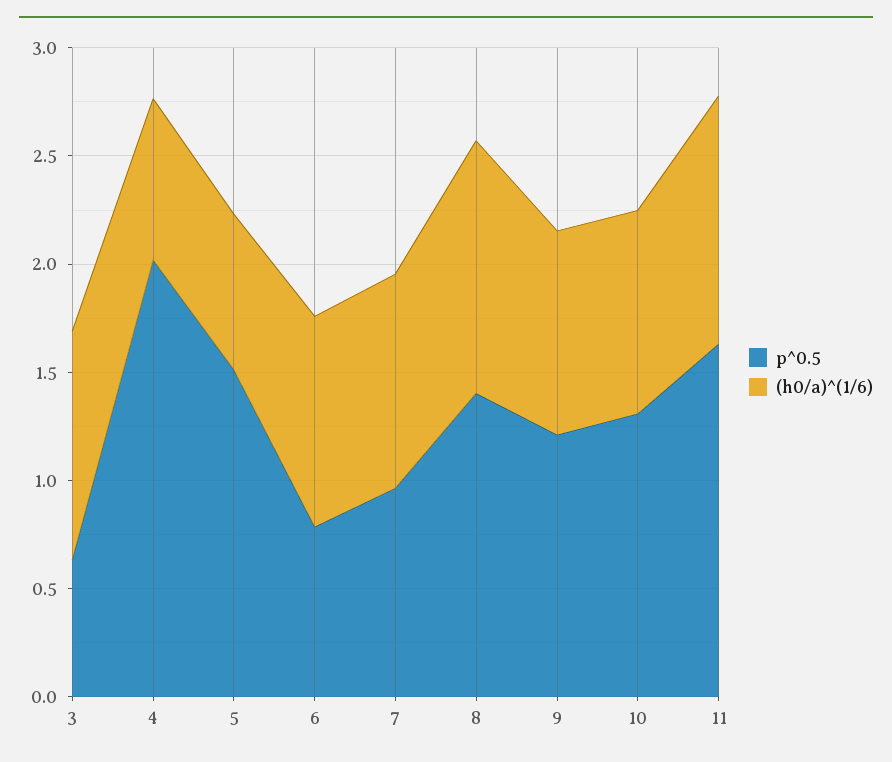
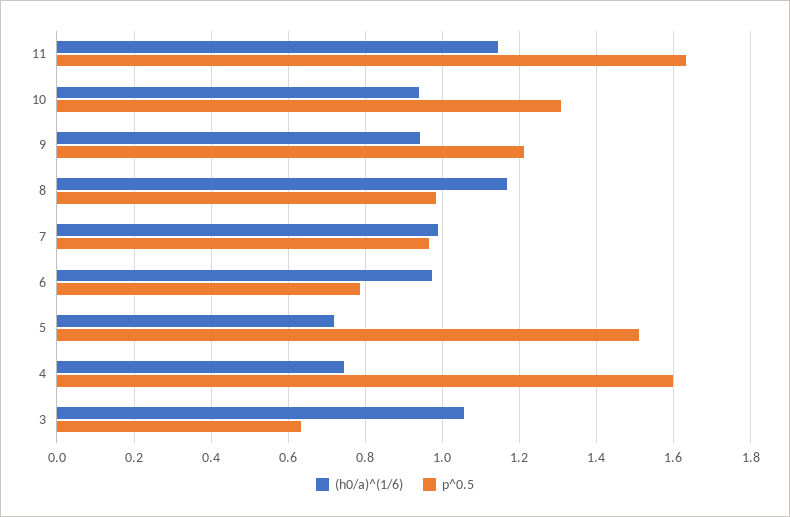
p^0.5, 4: 2 -> 1.6
p^0.5, 8: 1.4 -> 0.98

